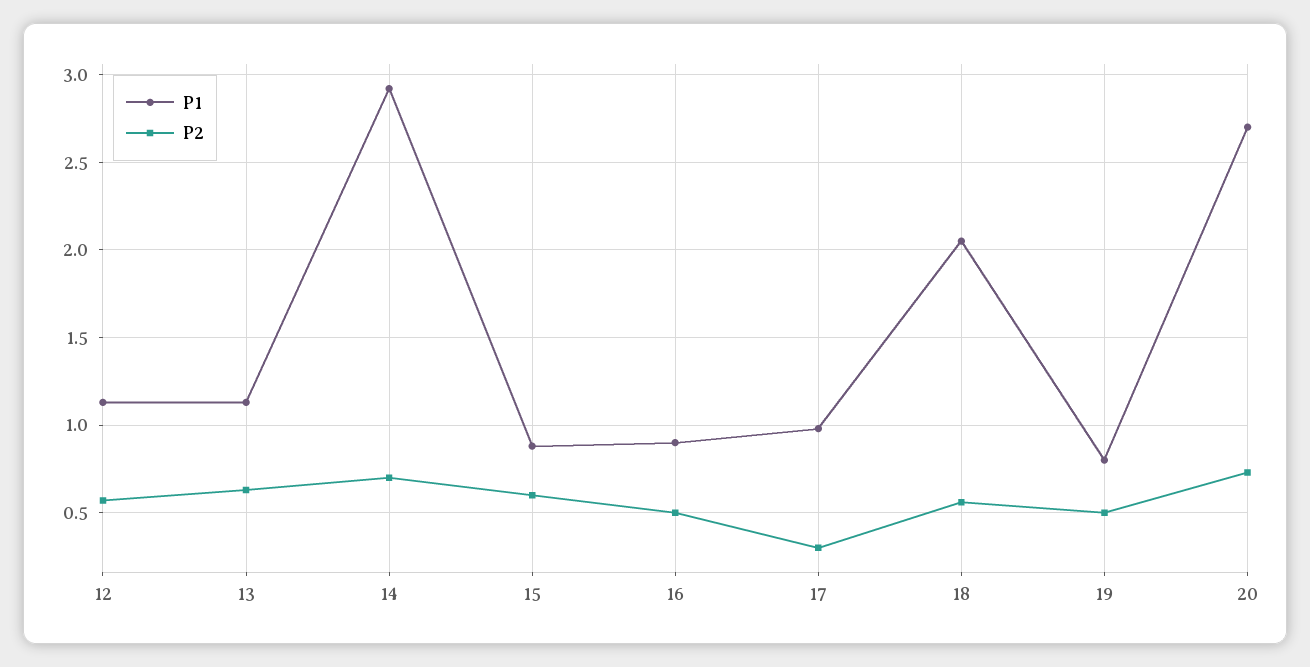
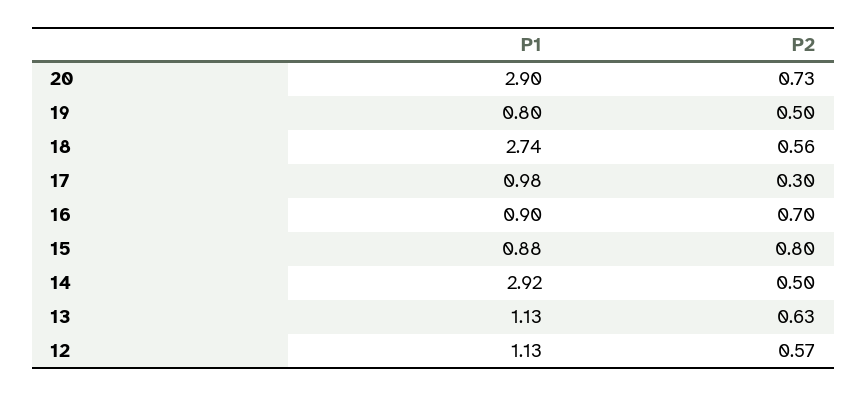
P2, 14: 0.7 -> 0.5
P2, 15: 0.6 -> 0.8
P2, 16: 0.5 -> 0.7
P1, 18: 2.05 -> 2.74
P1, 20: 2.7 -> 2.9

